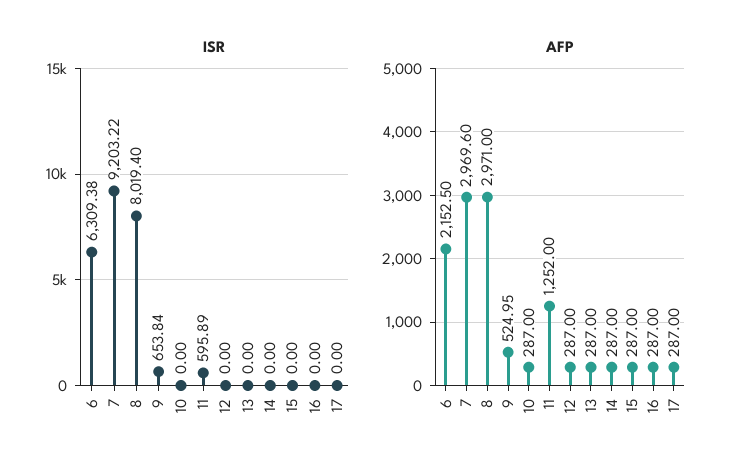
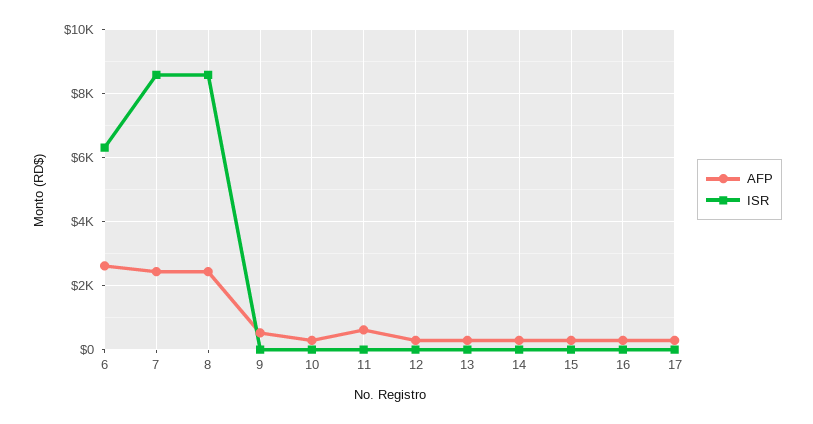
ISR, 7: 9203.22 -> 8600
ISR, 8: 8019.4 -> 8600
ISR, 9: 653.84 -> 0
ISR, 11: 595.89 -> 0
AFP, 6: 2152.5 -> 2600
AFP, 7: 2969.6 -> 2400
AFP, 8: 2971 -> 2400
AFP, 11: 1252 -> 600

